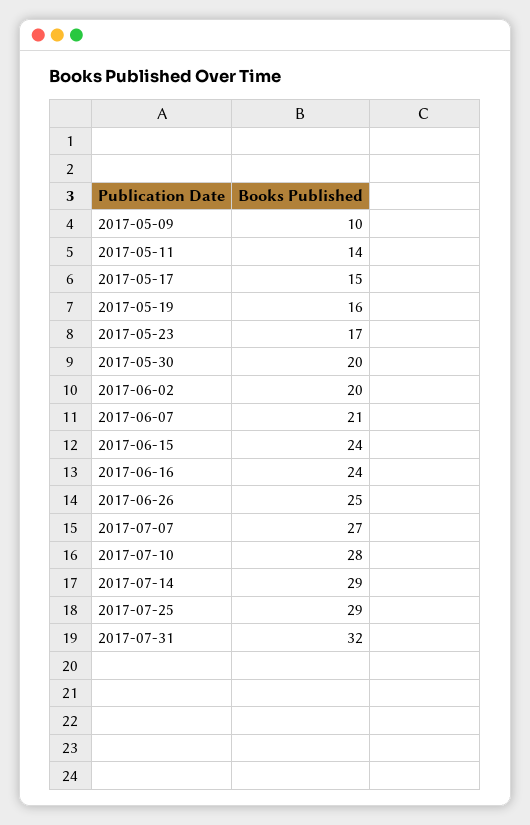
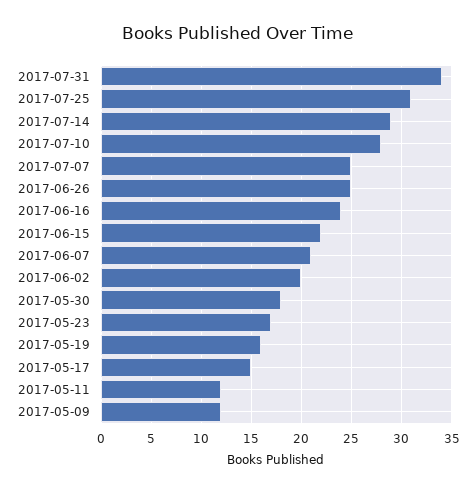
2017-05-09: 10 -> 12
2017-05-11: 14 -> 12
2017-05-30: 20 -> 18
2017-06-15: 24 -> 22
2017-07-07: 27 -> 25
2017-07-25: 29 -> 31
2017-07-31: 32 -> 34

